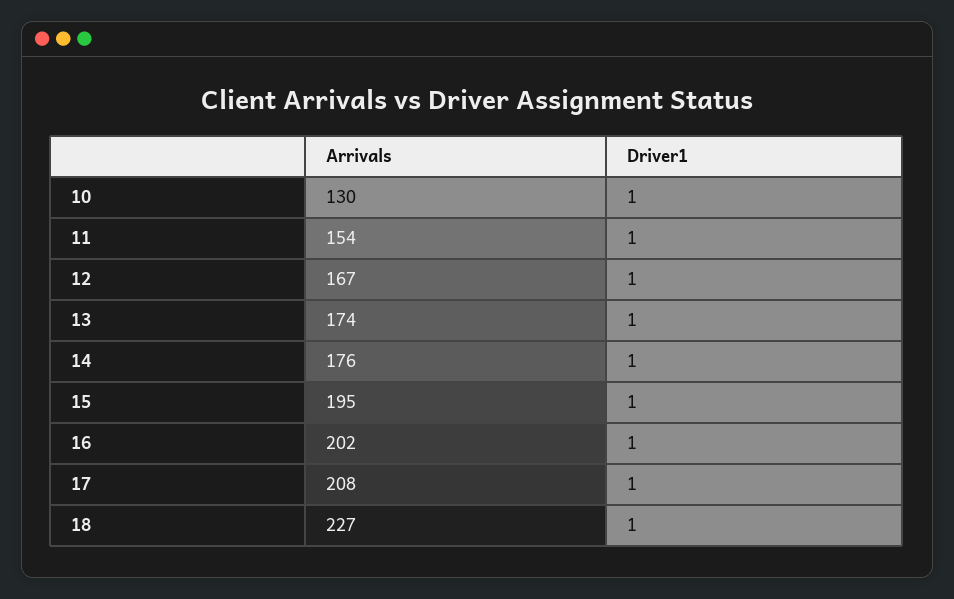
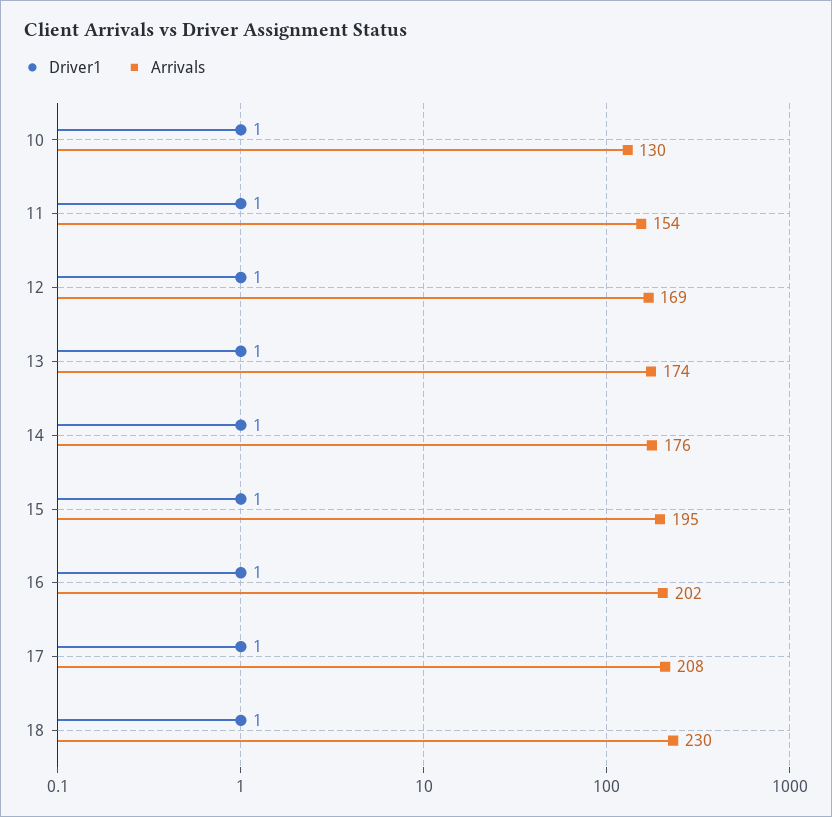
Arrivals, 12: 167 -> 169
Arrivals, 18: 227 -> 230

